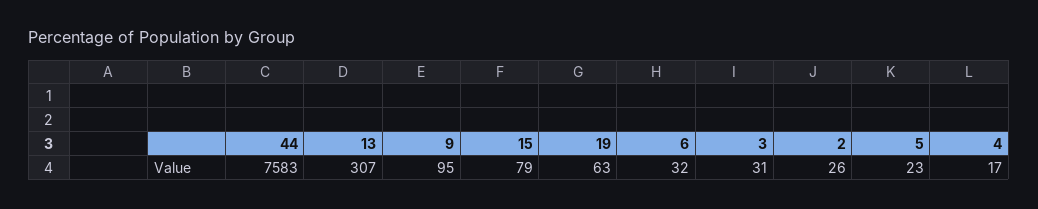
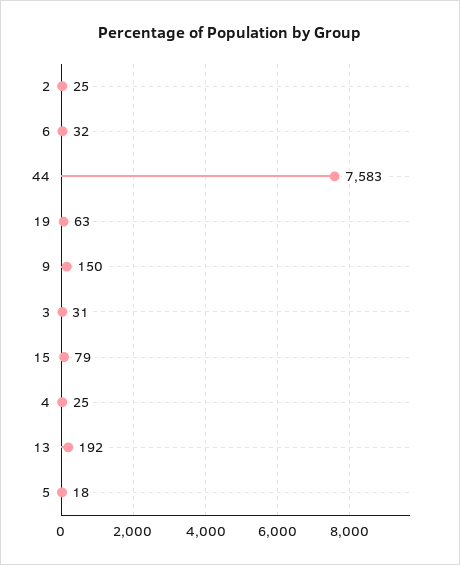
13: 307 -> 192
9: 95 -> 150
2: 26 -> 25
5: 23 -> 18
4: 17 -> 25

